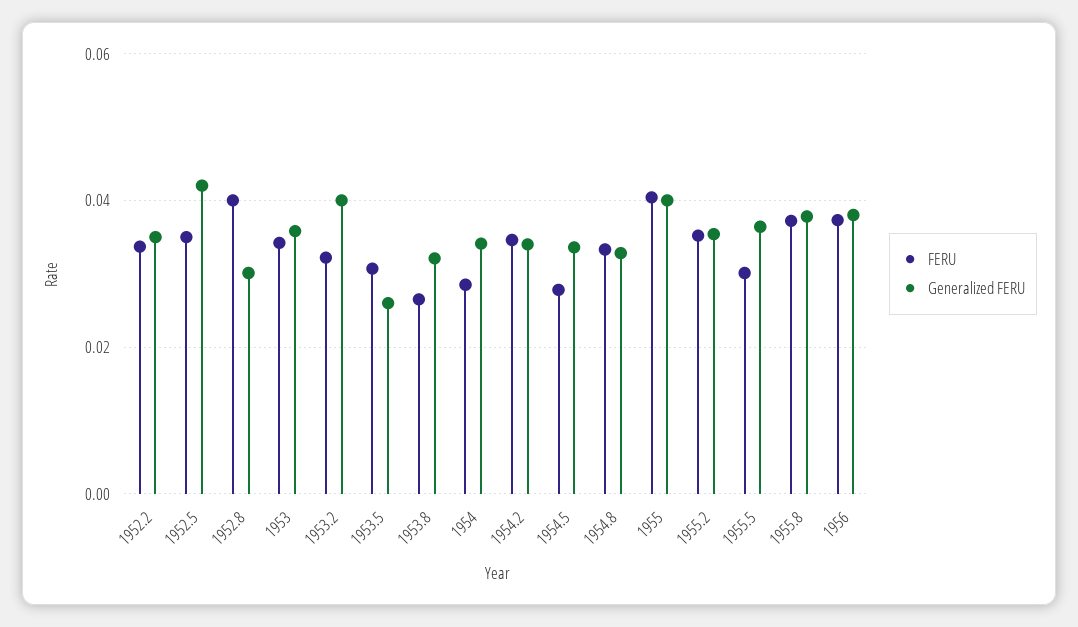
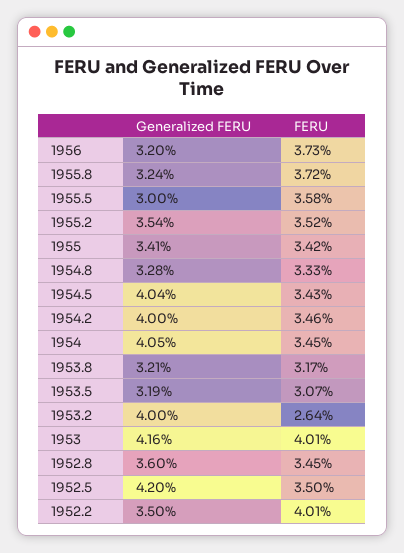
FERU, 1952.2: 0.034 -> 0.0401
FERU, 1952.8: 0.04 -> 0.0345
Generalized FERU, 1952.8: 0.03 -> 0.036
FERU, 1953: 0.034 -> 0.0401
Generalized FERU, 1953: 0.036 -> 0.0416
FERU, 1953.2: 0.032 -> 0.0264
Generalized FERU, 1953.5: 0.026 -> 0.0319
FERU, 1953.8: 0.026 -> 0.0317
FERU, 1954: 0.028 -> 0.0345
Generalized FERU, 1954: 0.034 -> 0.0405
Generalized FERU, 1954.2: 0.034 -> 0.04
FERU, 1954.5: 0.028 -> 0.0343
Generalized FERU, 1954.5: 0.034 -> 0.0404
FERU, 1955: 0.04 -> 0.0342
Generalized FERU, 1955: 0.04 -> 0.0341
FERU, 1955.5: 0.03 -> 0.0358
Generalized FERU, 1955.5: 0.036 -> 0.03
Generalized FERU, 1955.8: 0.038 -> 0.0324
Generalized FERU, 1956: 0.038 -> 0.032

